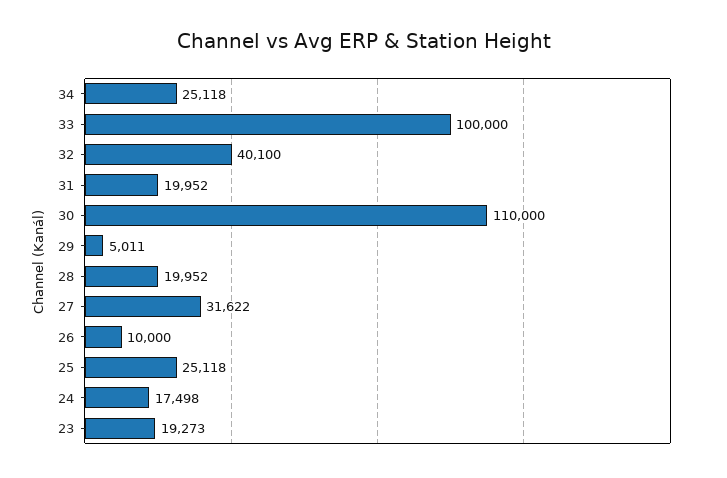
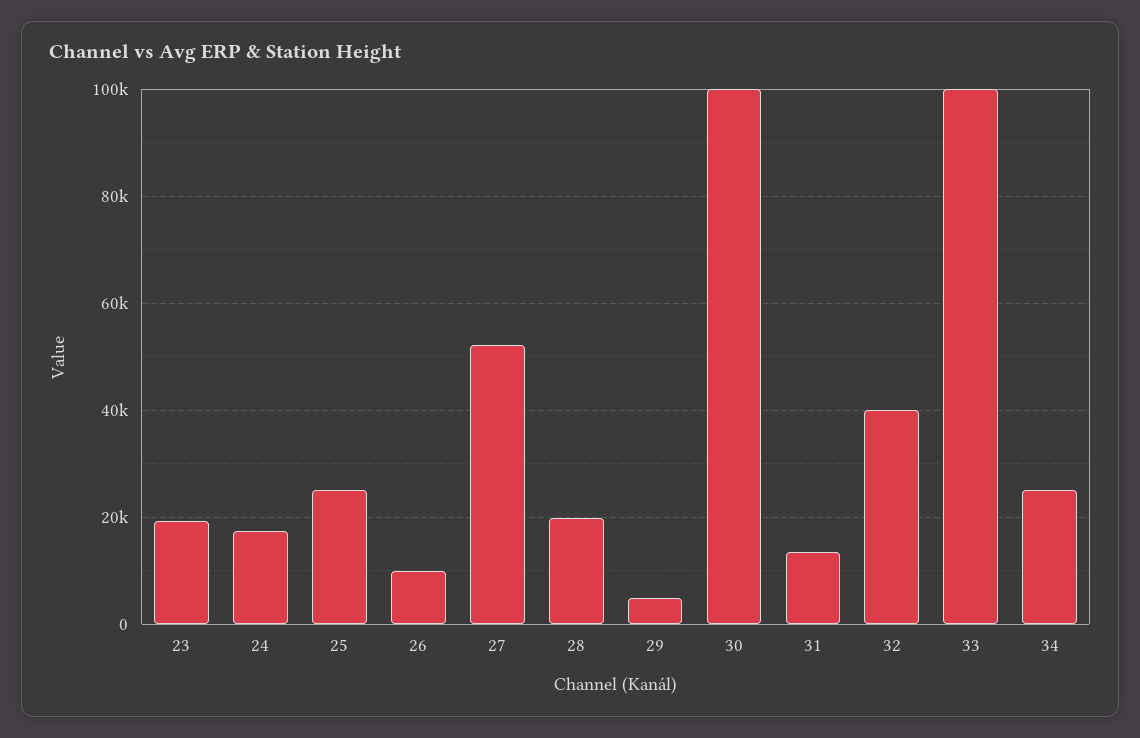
31: 19952 -> 14000
30: 110000 -> 100000
27: 31622 -> 52000

